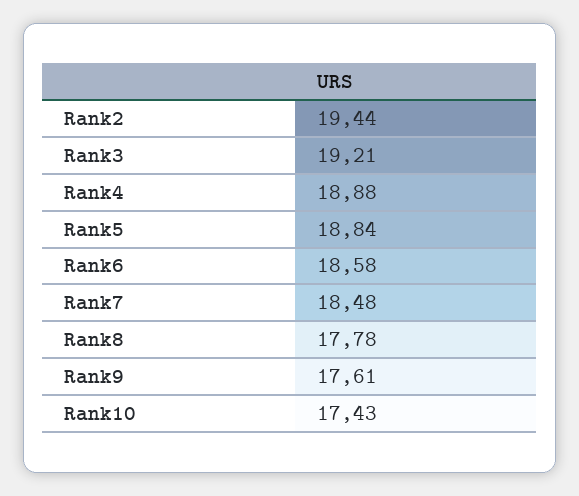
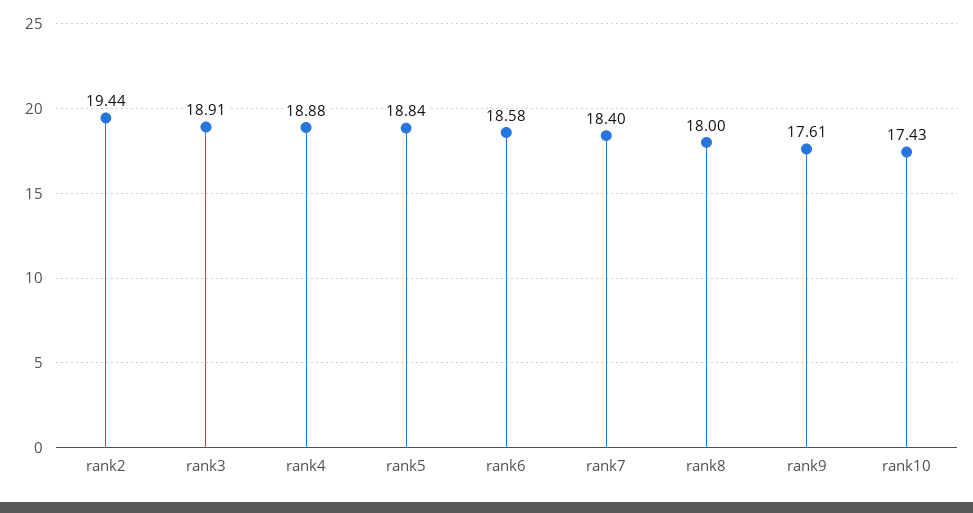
Rank3: 19.21 -> 18.91
Rank7: 18.48 -> 18.4
Rank8: 17.78 -> 18

